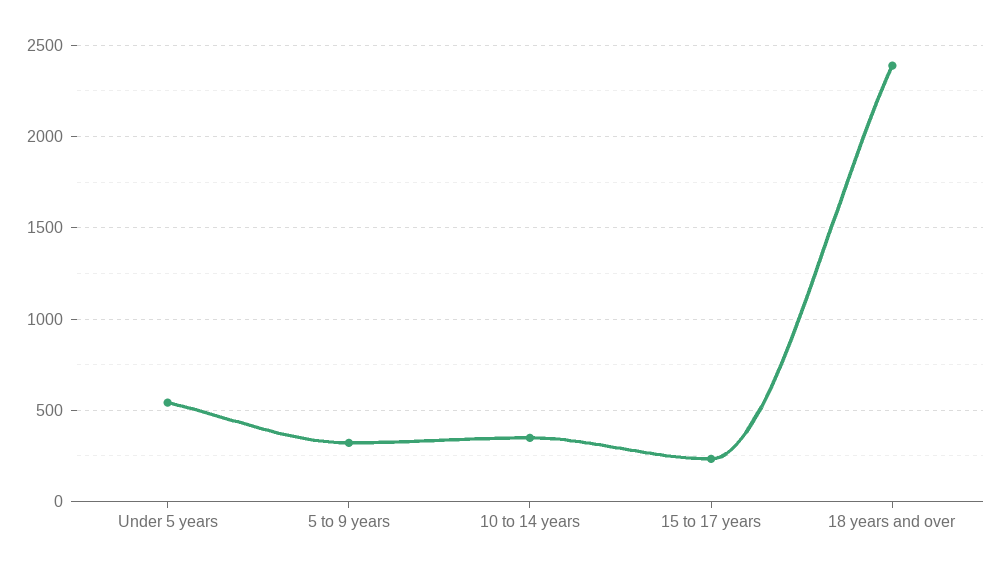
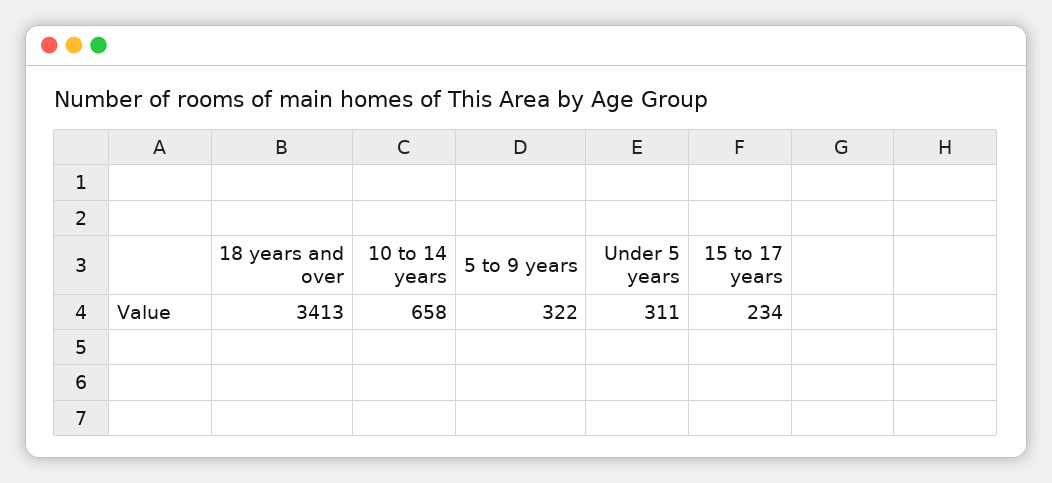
Under 5 years: 550 -> 311
10 to 14 years: 350 -> 658
18 years and over: 2400 -> 3413

